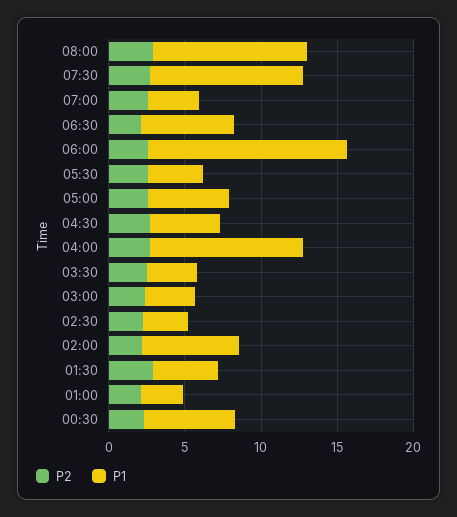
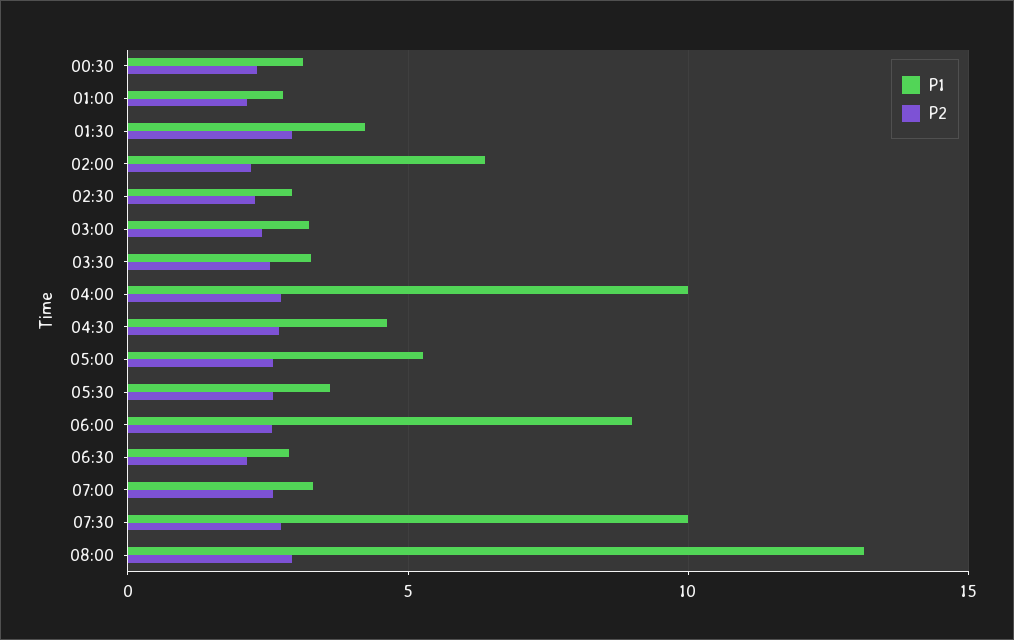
P1, 08:00: 10 -> 13
P1, 06:30: 6 -> 3
P1, 06:00: 13 -> 9
P1, 00:30: 6 -> 3

